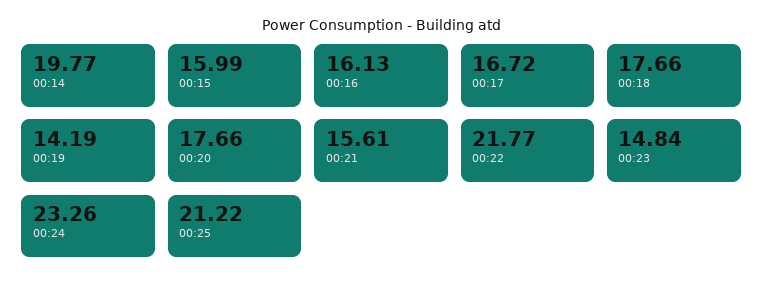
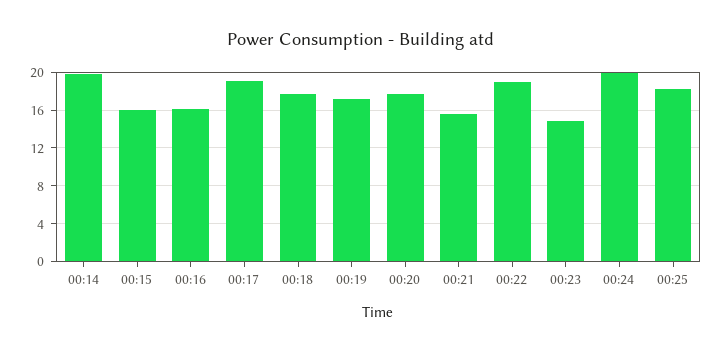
00:17: 16.72 -> 19
00:19: 14.19 -> 17
00:22: 21.77 -> 19
00:24: 23.26 -> 20
00:25: 21.22 -> 18

